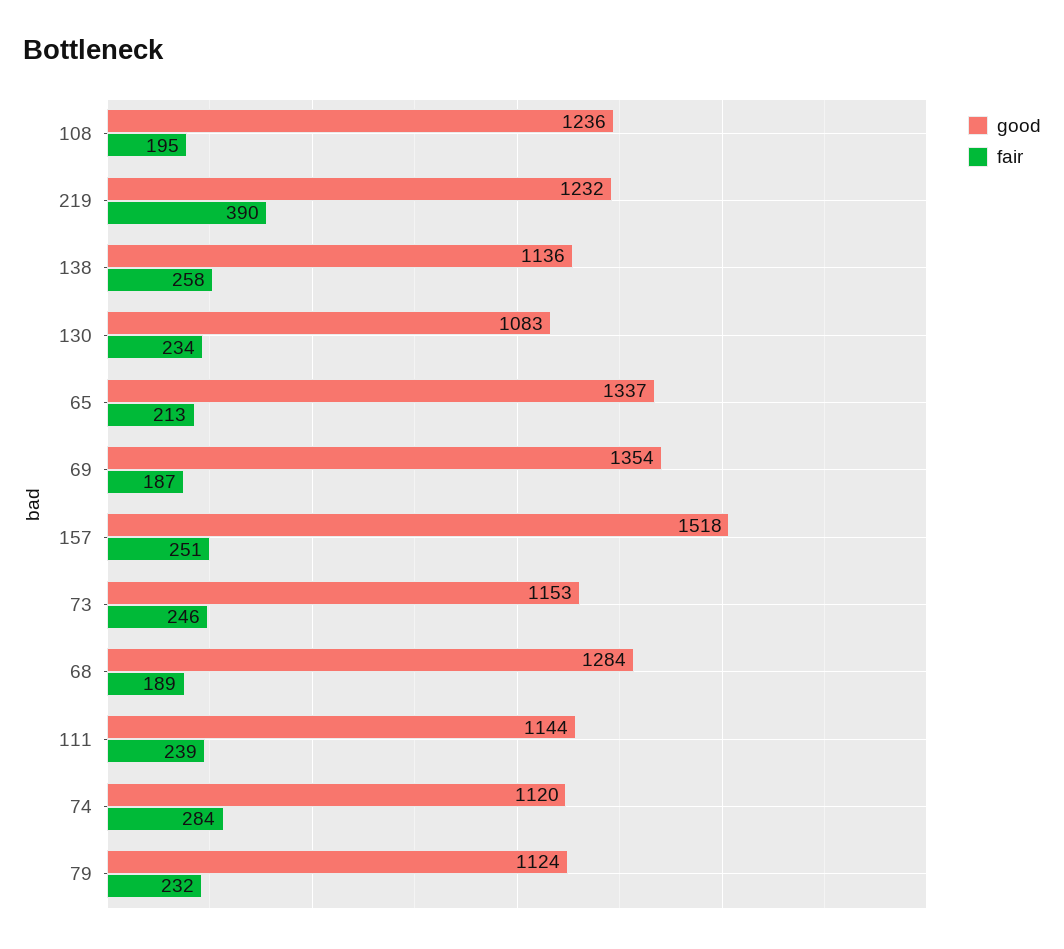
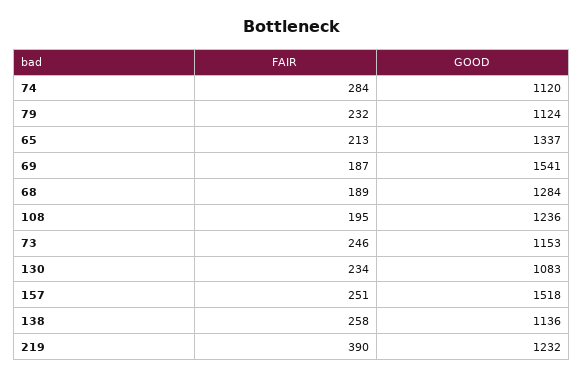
good, 69: 1354 -> 1541
good, 111: 1144 -> none
fair, 111: 239 -> none

